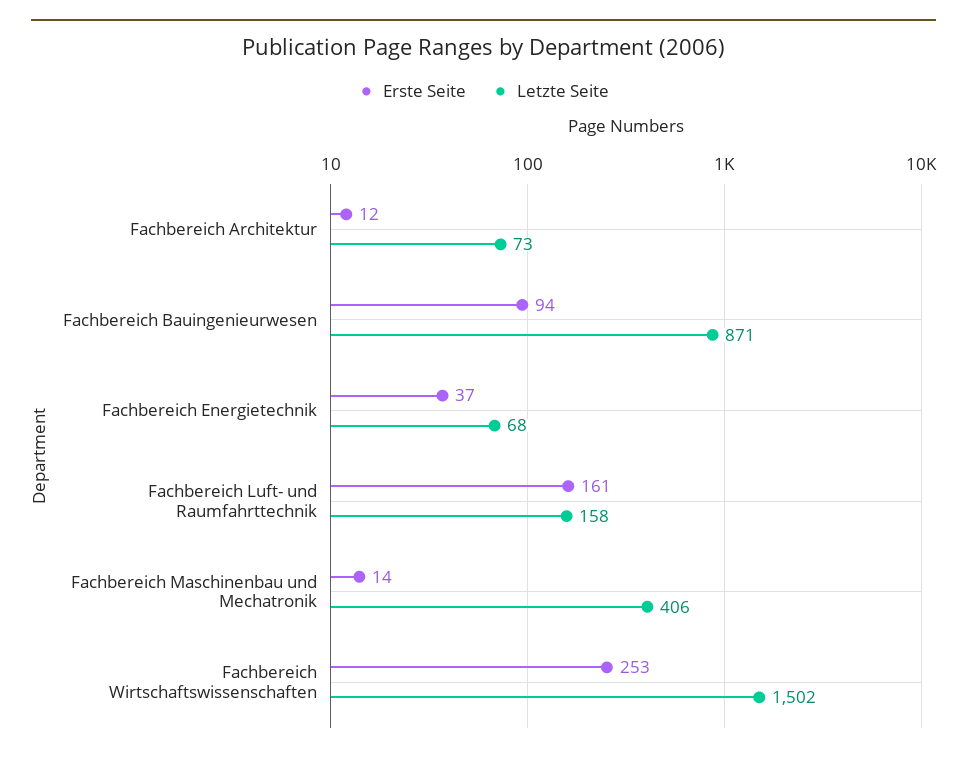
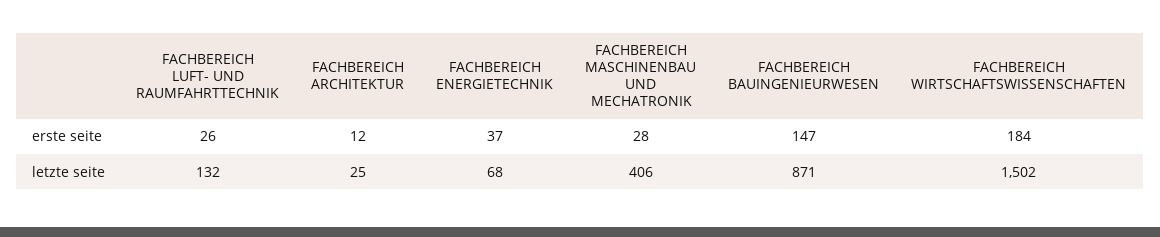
Letzte Seite, Fachbereich Architektur: 73 -> 25
Erste Seite, Fachbereich Bauingenieurwesen: 94 -> 147
Erste Seite, Fachbereich Luft- und Raumfahrttechnik: 161 -> 26
Letzte Seite, Fachbereich Luft- und Raumfahrttechnik: 158 -> 132
Erste Seite, Fachbereich Maschinenbau und Mechatronik: 14 -> 28
Erste Seite, Fachbereich Wirtschaftswissenschaften: 253 -> 184

